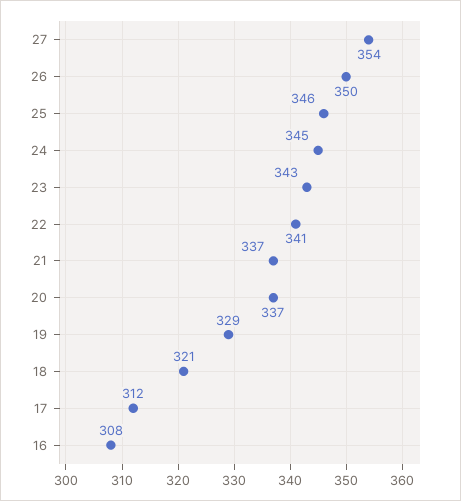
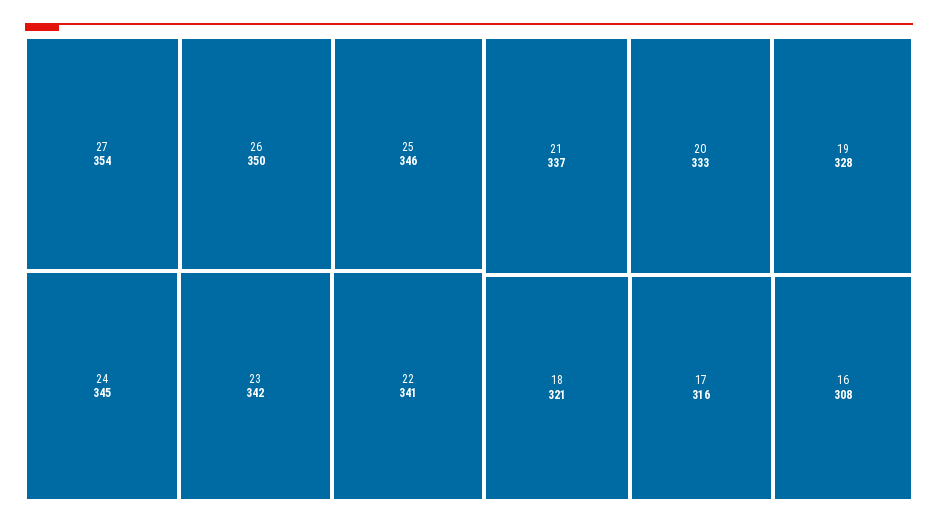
23: 343 -> 342
20: 337 -> 333
19: 329 -> 328
17: 312 -> 316

